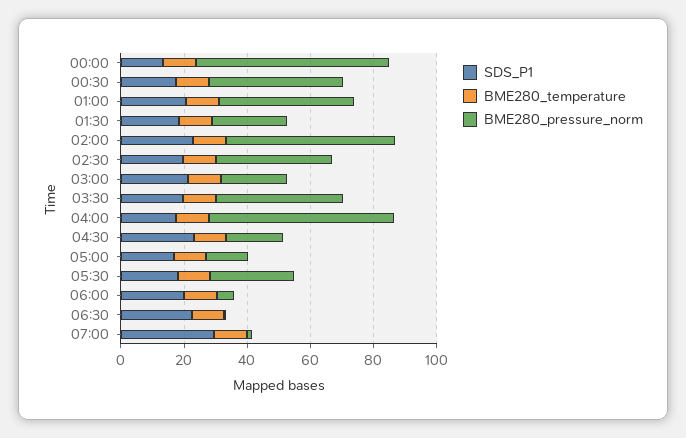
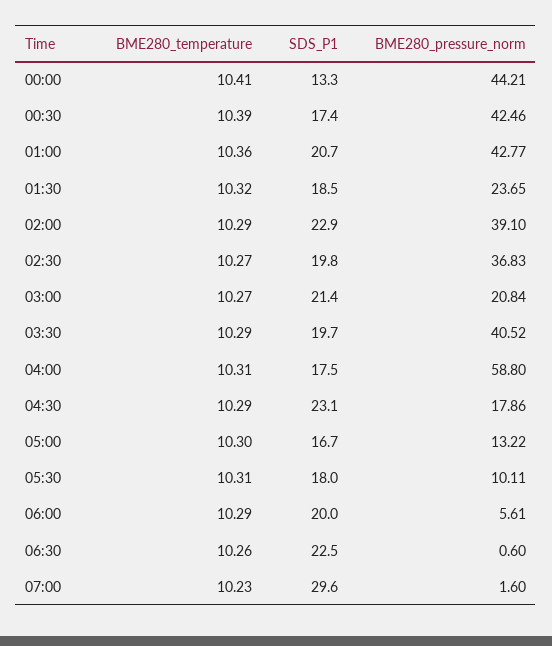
BME280_pressure_norm, 00:00: 60 -> 44.21
BME280_pressure_norm, 02:00: 55 -> 39.1
BME280_pressure_norm, 05:30: 25 -> 10.11

